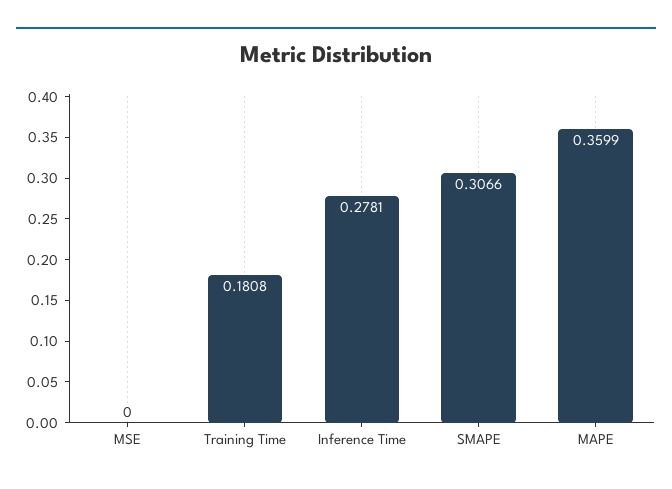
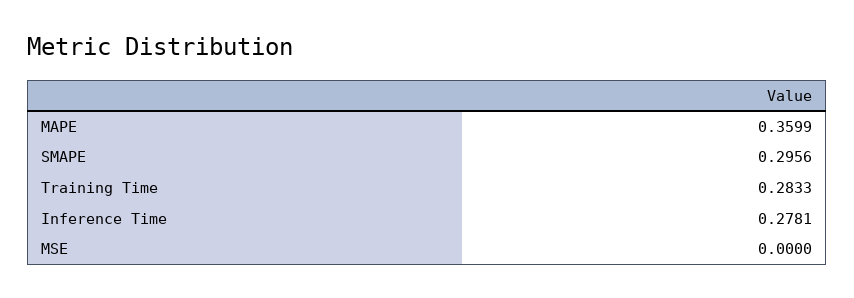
Training Time: 0.1808 -> 0.2833
SMAPE: 0.3066 -> 0.2956

